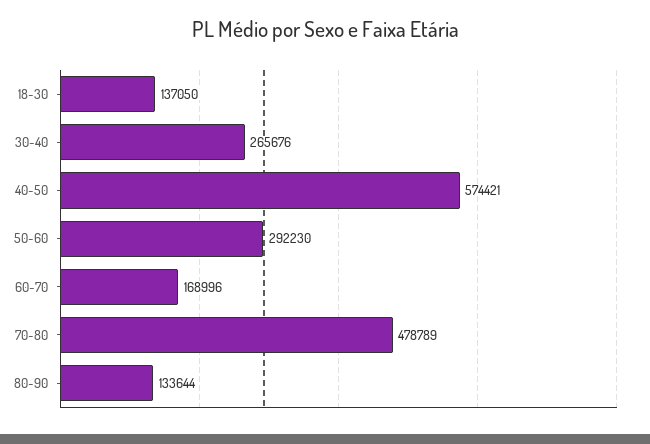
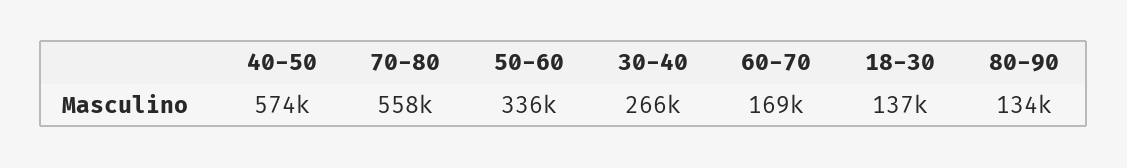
50-60: 292230 -> 336000
70-80: 478789 -> 558000

